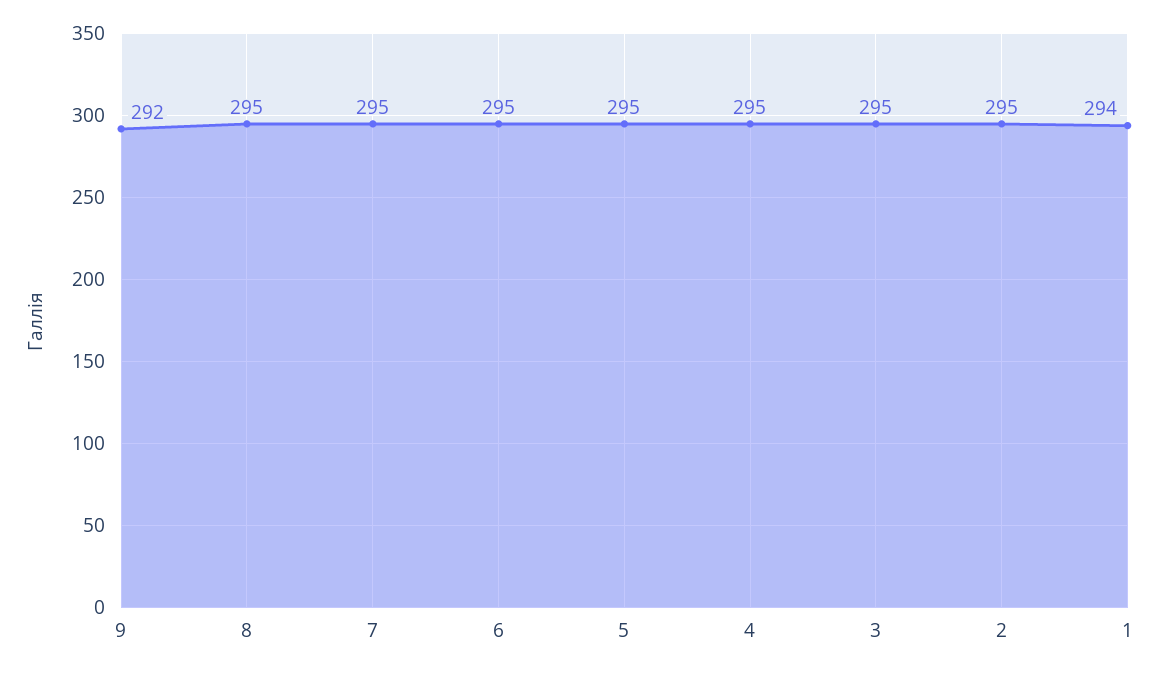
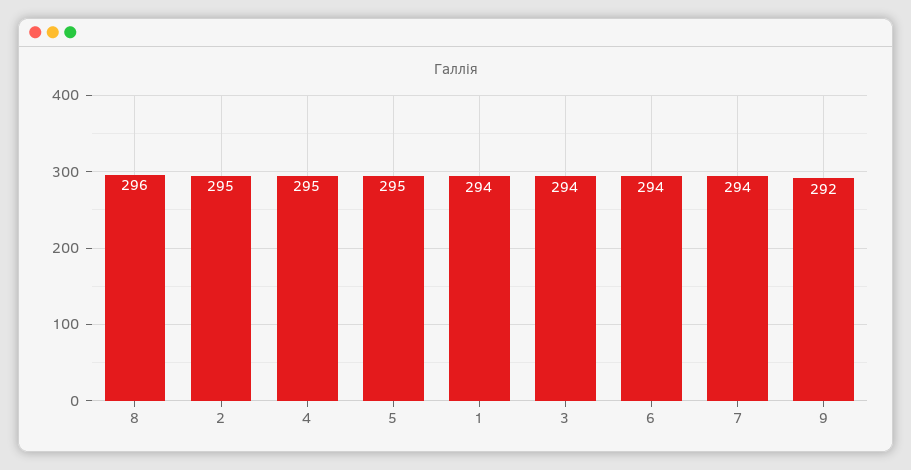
8: 295 -> 296
7: 295 -> 294
6: 295 -> 294
3: 295 -> 294

